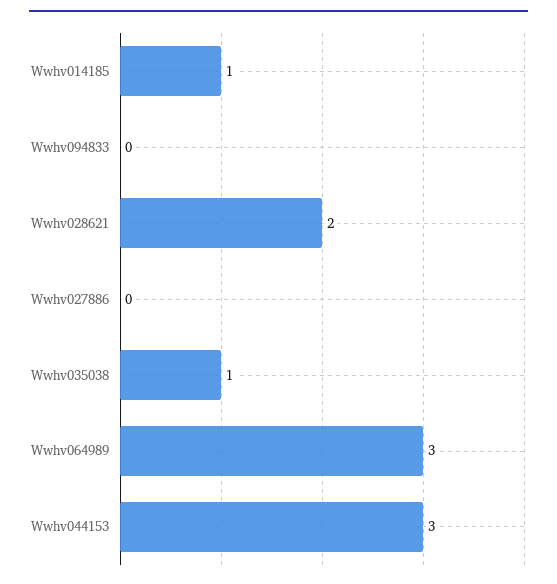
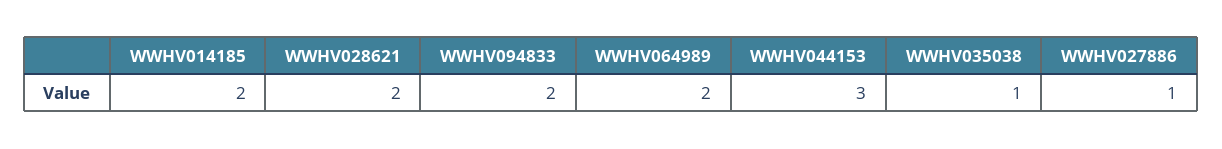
Wwhv014185: 1 -> 2
Wwhv094833: 0 -> 2
Wwhv027886: 0 -> 1
Wwhv064989: 3 -> 2

